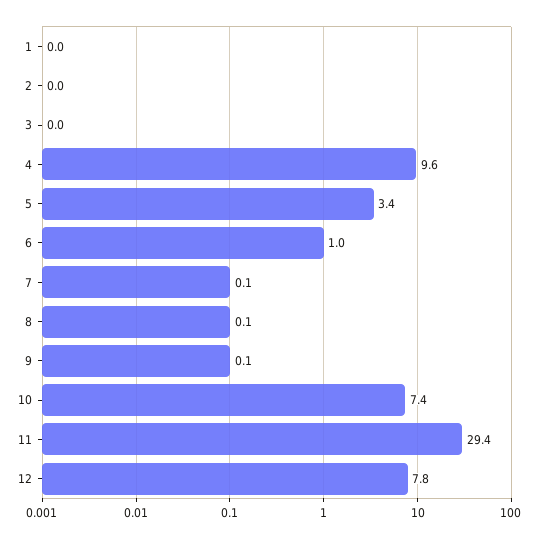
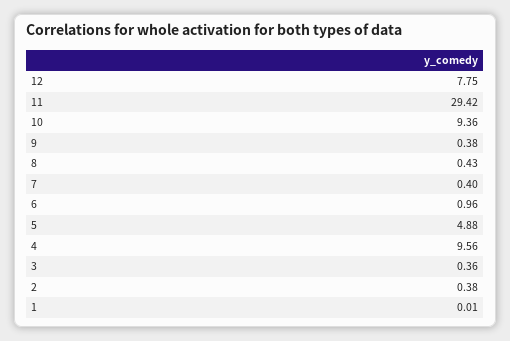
2: 0 -> 0.38
3: 0 -> 0.36
5: 3.4 -> 4.88
7: 0.1 -> 0.4
8: 0.1 -> 0.43
9: 0.1 -> 0.38
10: 7.4 -> 9.36

